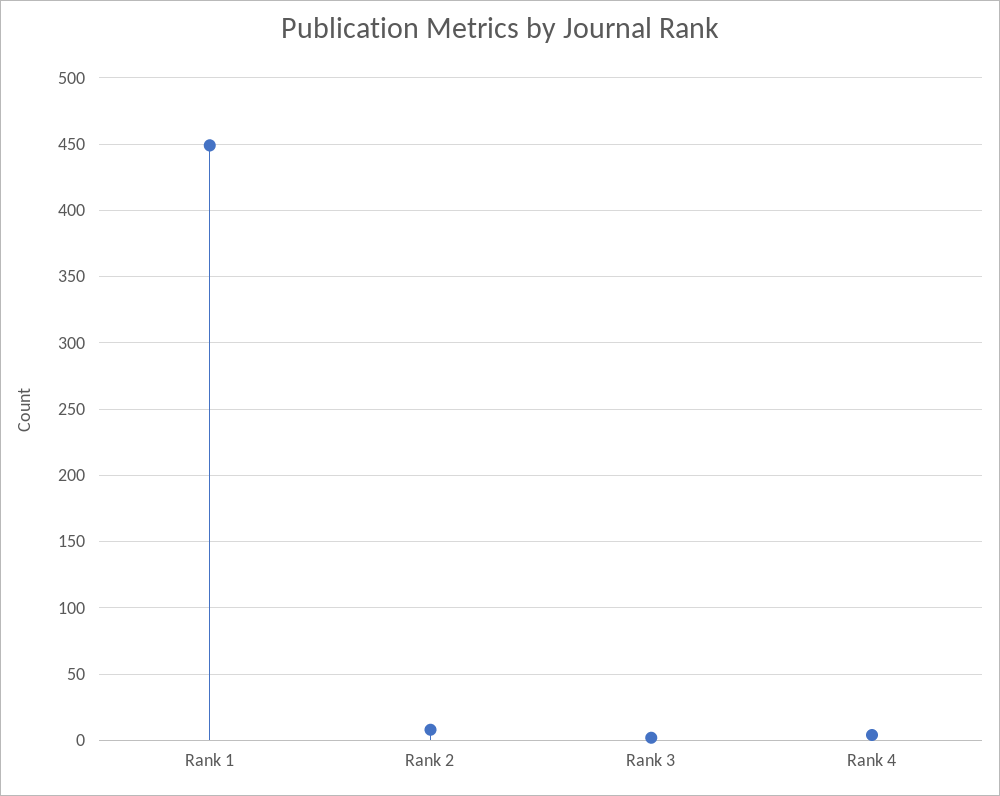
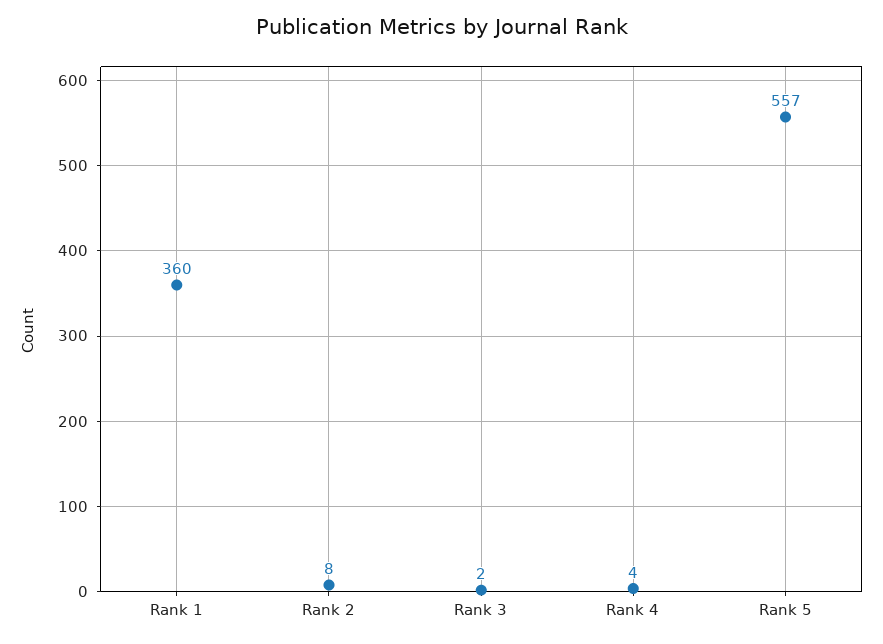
Rank 1: 450 -> 360
Rank 5: none -> 557

